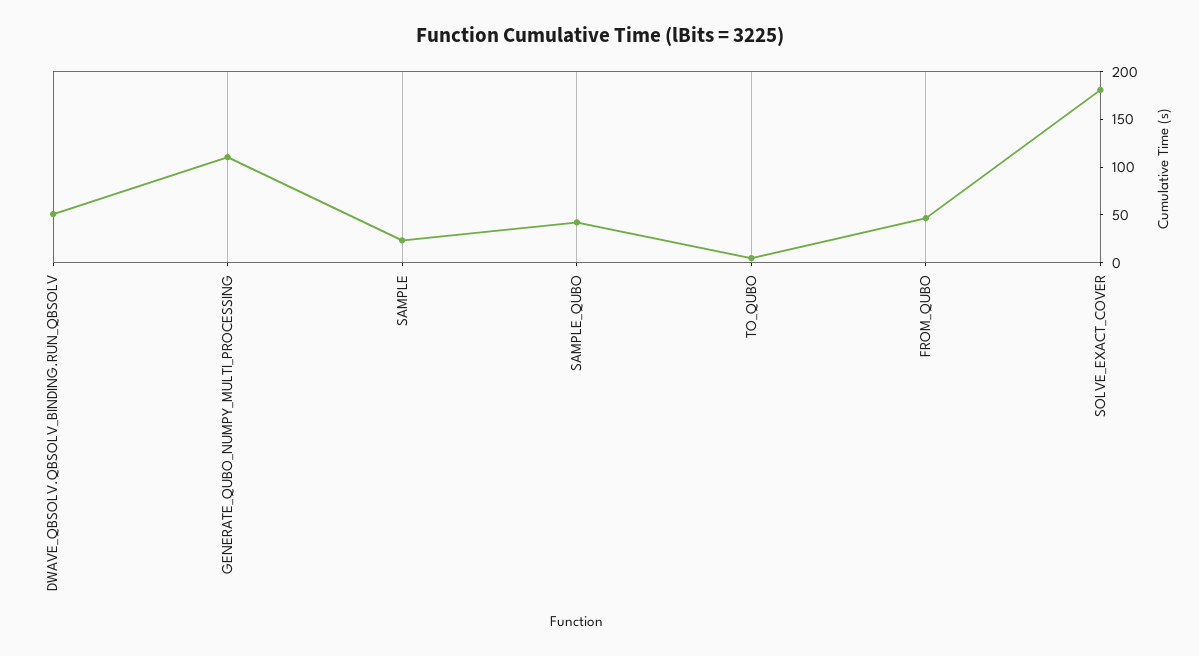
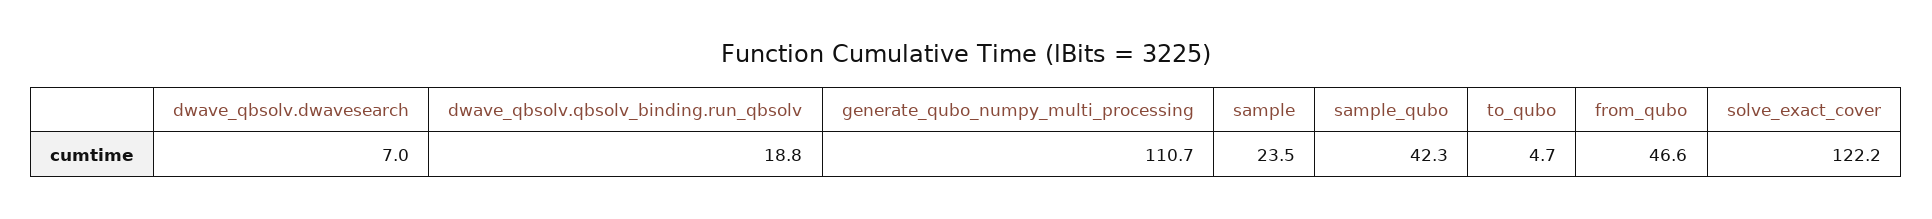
DWAVE_QBSOLV.QBSOLV_BINDING.RUN_QBSOLV: 50 -> 18.8
SOLVE_EXACT_COVER: 180 -> 122.2
dwave_qbsolv.dwavesearch: none -> 7

